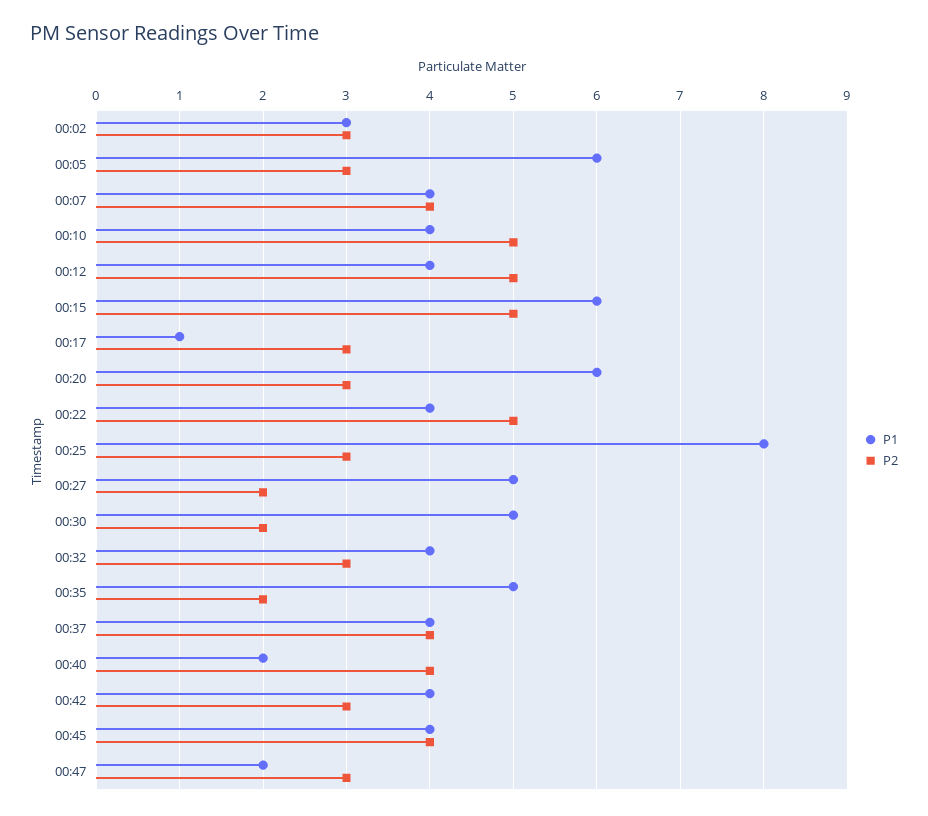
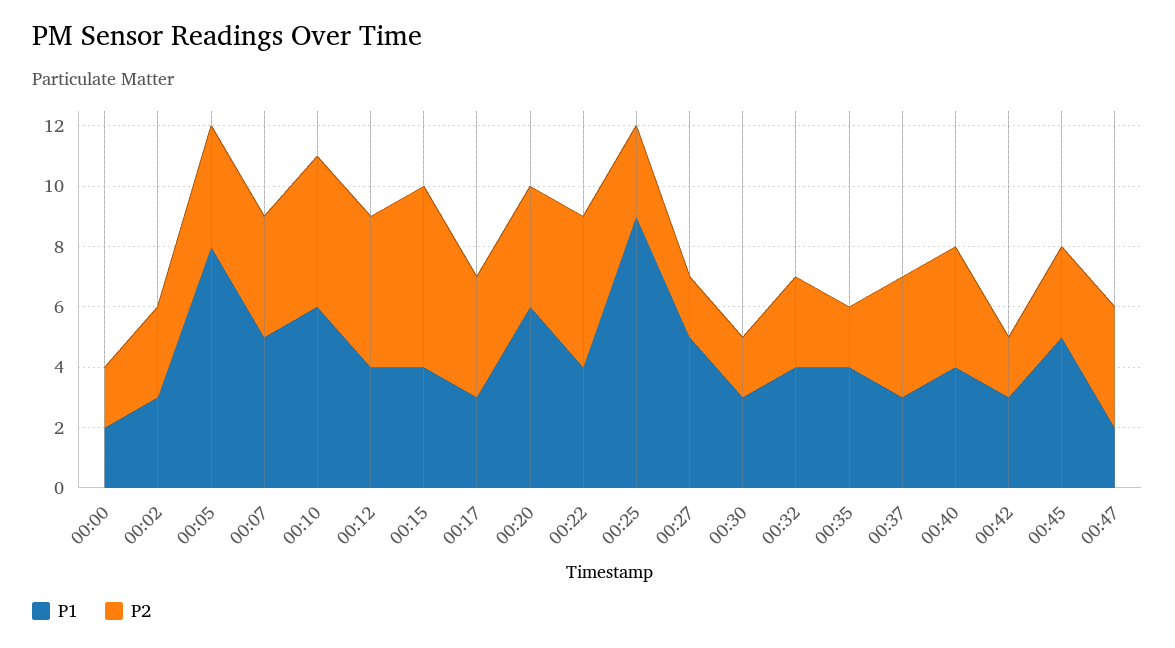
P1, 00:05: 6 -> 8
P2, 00:05: 3 -> 4
P1, 00:07: 4 -> 5
P1, 00:10: 4 -> 6
P1, 00:15: 6 -> 4
P2, 00:15: 5 -> 6
P1, 00:17: 1 -> 3
P2, 00:17: 3 -> 4
P2, 00:20: 3 -> 4
P1, 00:25: 8 -> 9
P1, 00:30: 5 -> 3
P1, 00:35: 5 -> 4
P1, 00:37: 4 -> 3
P1, 00:40: 2 -> 4
P1, 00:42: 4 -> 3
P2, 00:42: 3 -> 2
P1, 00:45: 4 -> 5
P2, 00:45: 4 -> 3
P2, 00:47: 3 -> 4
P1, 00:00: none -> 2
P2, 00:00: none -> 2

